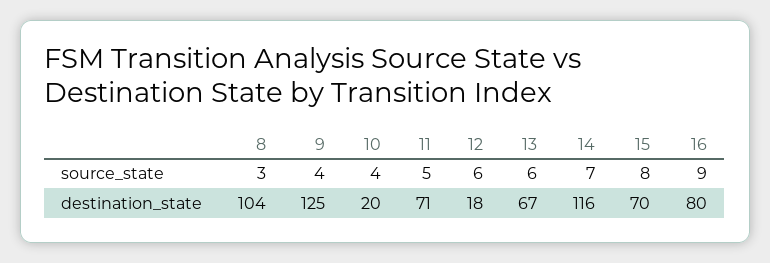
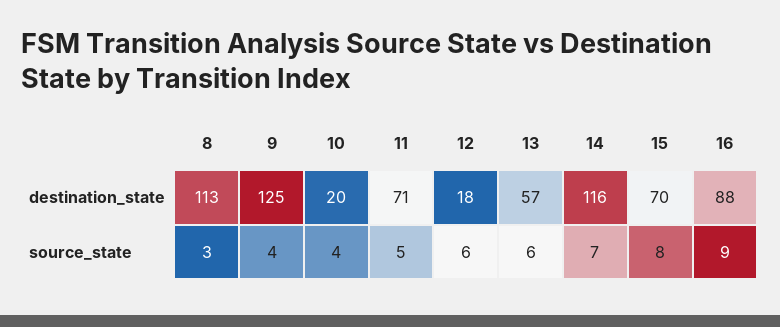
8, destination_state: 104 -> 113
13, destination_state: 67 -> 57
16, destination_state: 80 -> 88

